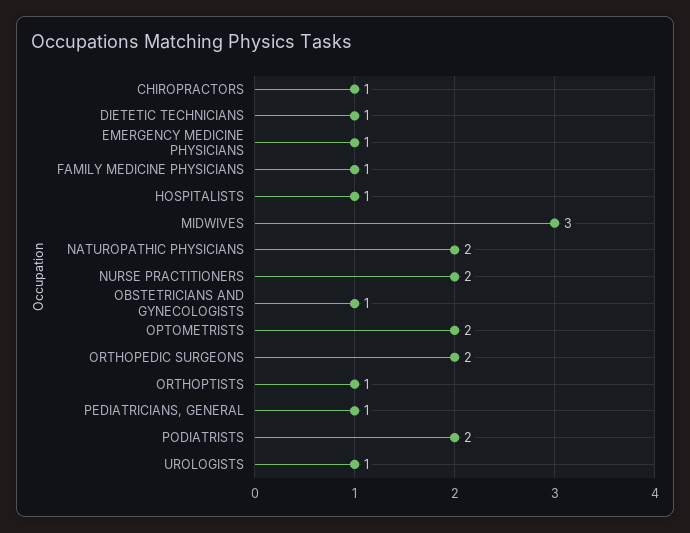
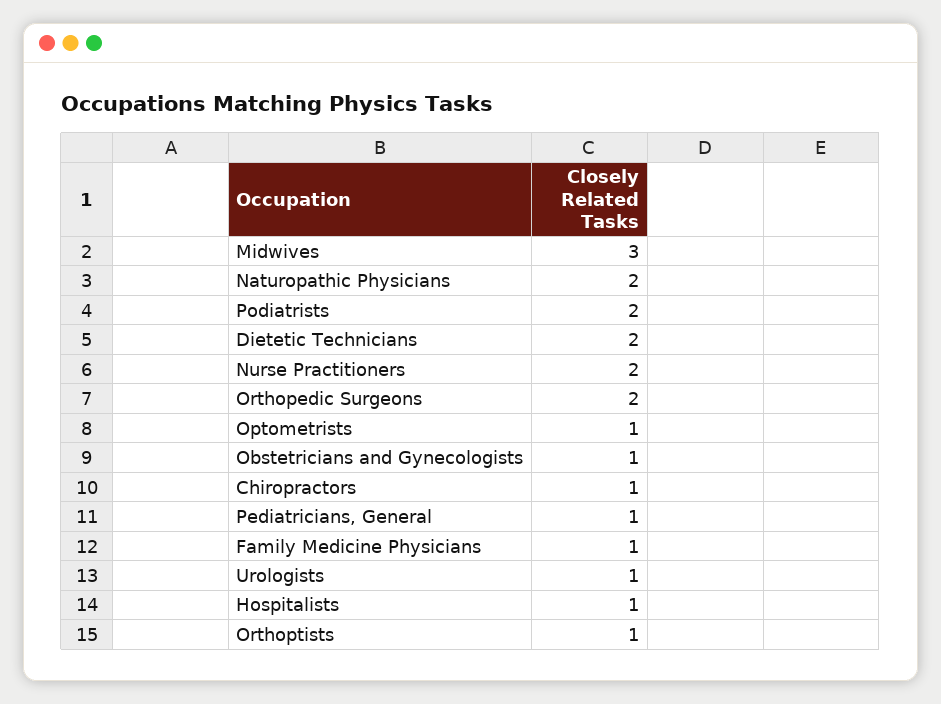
DIETETIC TECHNICIANS: 1 -> 2
EMERGENCY MEDICINE PHYSICIANS: 1 -> none
OPTOMETRISTS: 2 -> 1

